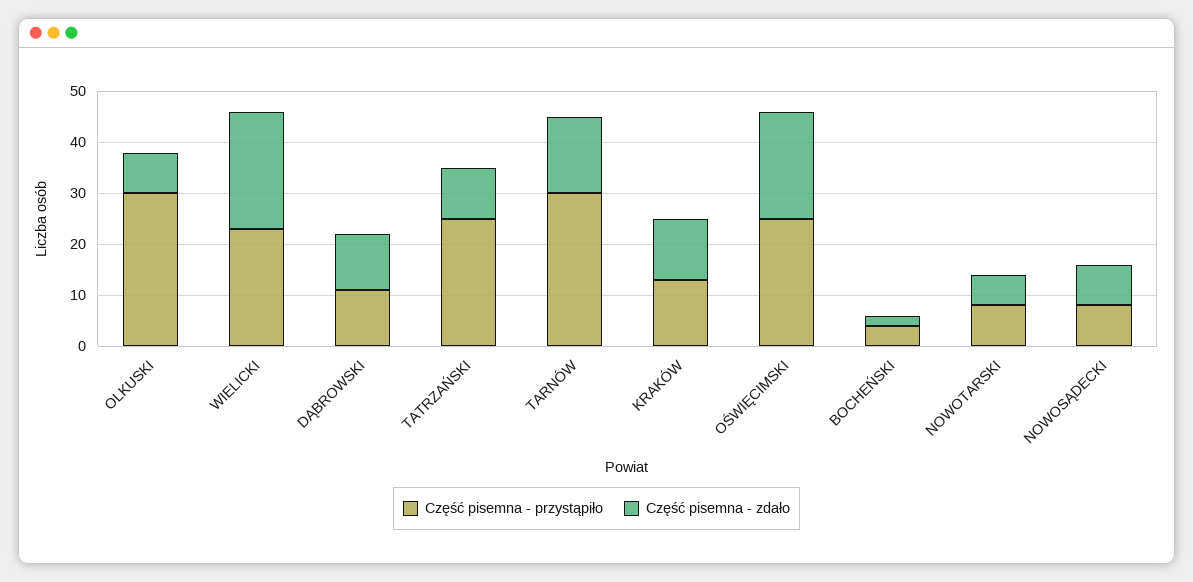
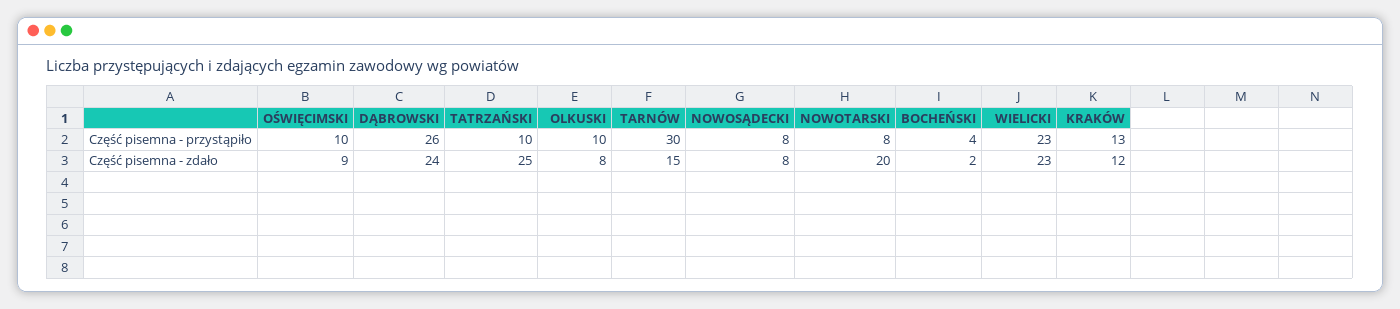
Część pisemna - przystąpiło, OLKUSKI: 30 -> 10
Część pisemna - przystąpiło, DĄBROWSKI: 10 -> 26
Część pisemna - zdało, DĄBROWSKI: 10 -> 24
Część pisemna - przystąpiło, TATRZAŃSKI: 25 -> 10
Część pisemna - zdało, TATRZAŃSKI: 10 -> 25
Część pisemna - przystąpiło, OŚWIĘCIMSKI: 25 -> 10
Część pisemna - zdało, OŚWIĘCIMSKI: 20 -> 9
Część pisemna - zdało, NOWOTARSKI: 5 -> 20

